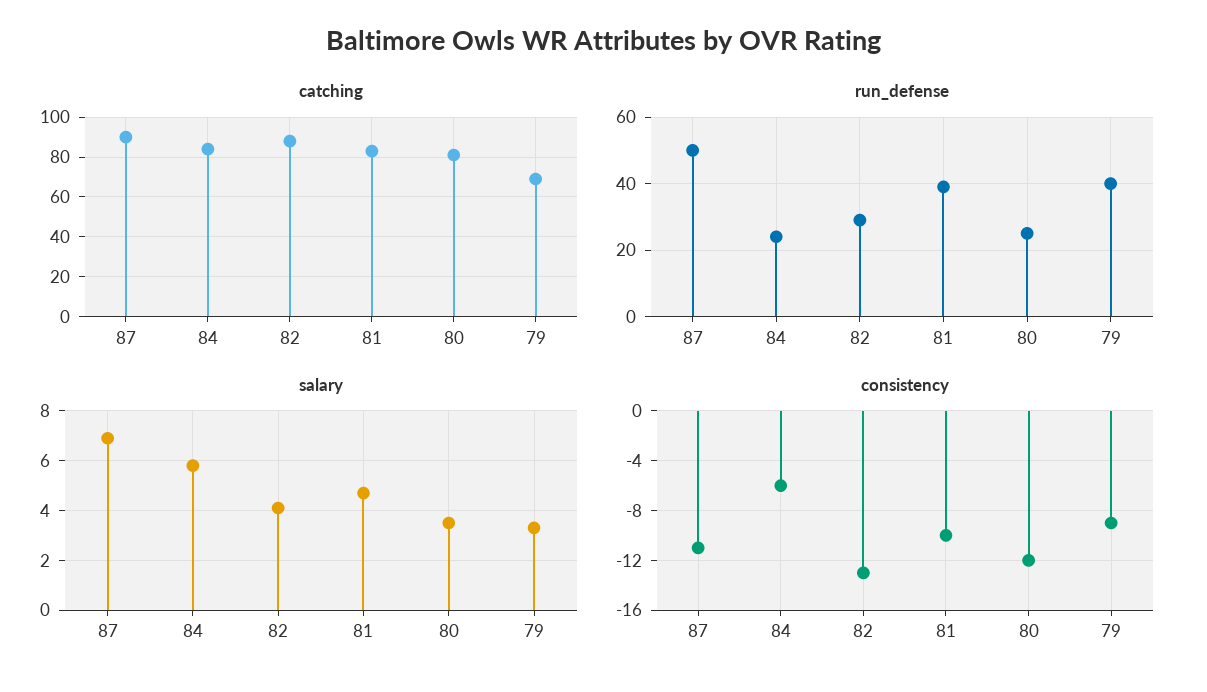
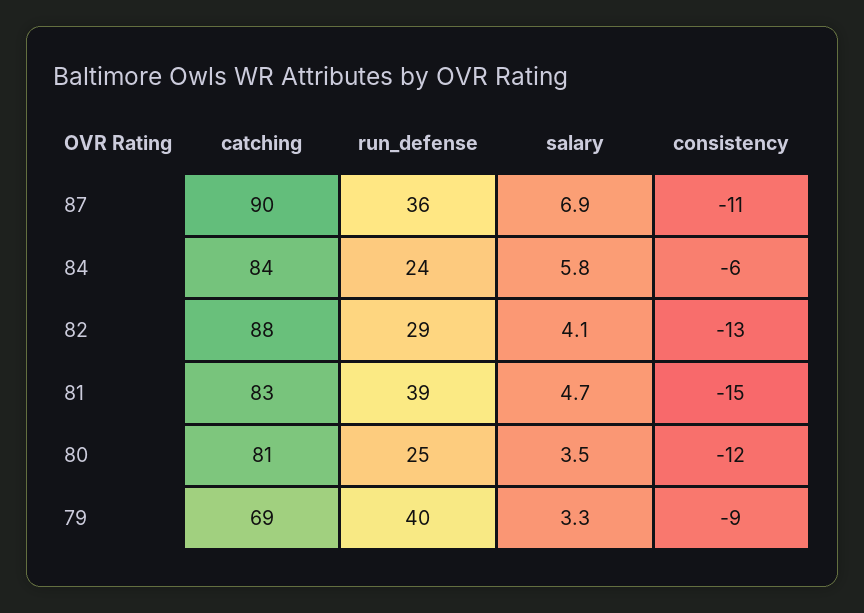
run_defense, 87: 50 -> 36
consistency, 81: -10 -> -15

